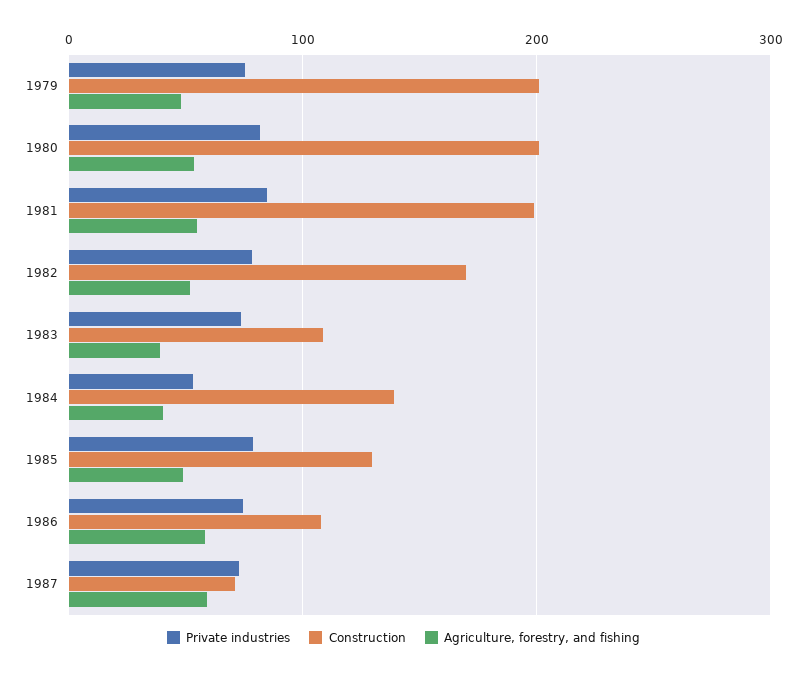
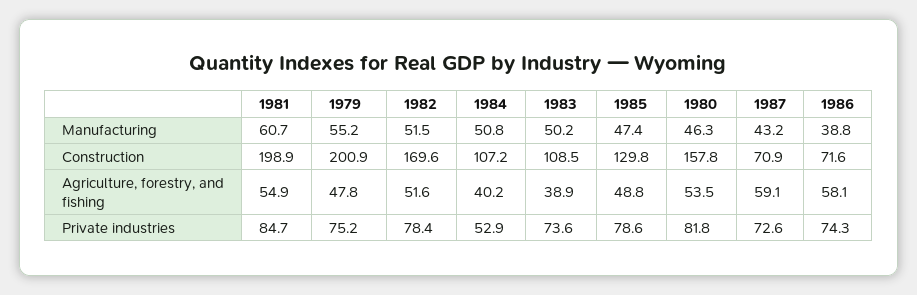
Construction, 1980: 200 -> 157.8
Construction, 1984: 140 -> 107.2
Construction, 1986: 110 -> 71.6
Manufacturing, 1981: none -> 60.7
Manufacturing, 1979: none -> 55.2
Manufacturing, 1982: none -> 51.5
Manufacturing, 1984: none -> 50.8
Manufacturing, 1983: none -> 50.2
Manufacturing, 1985: none -> 47.4
Manufacturing, 1980: none -> 46.3
Manufacturing, 1987: none -> 43.2
Manufacturing, 1986: none -> 38.8

